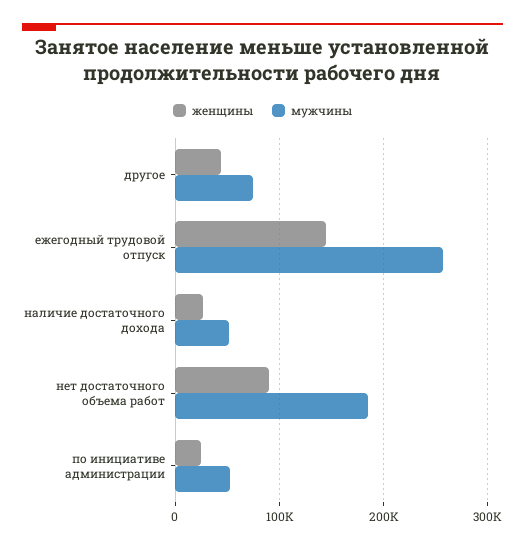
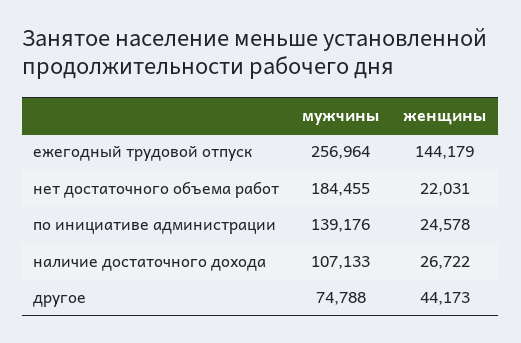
мужчины, наличие достаточного дохода: 50000 -> 107133
женщины, нет достаточного объема работ: 90000 -> 22031
мужчины, по инициативе администрации: 50000 -> 139176

